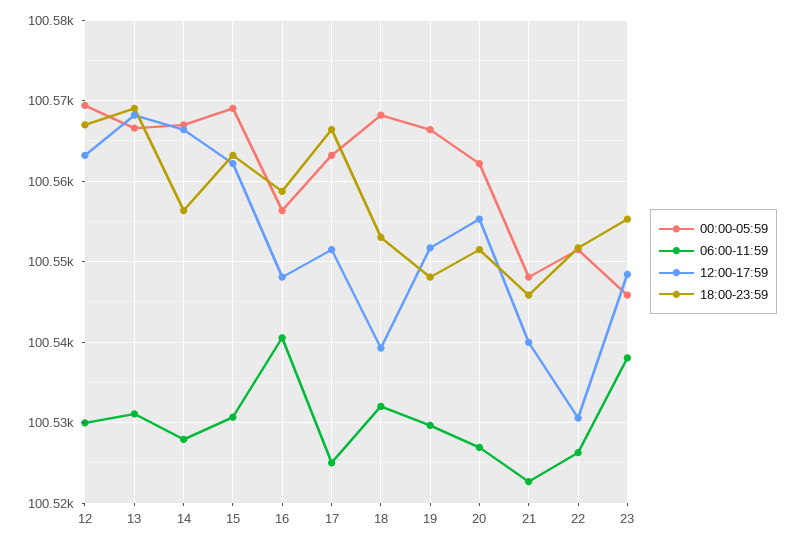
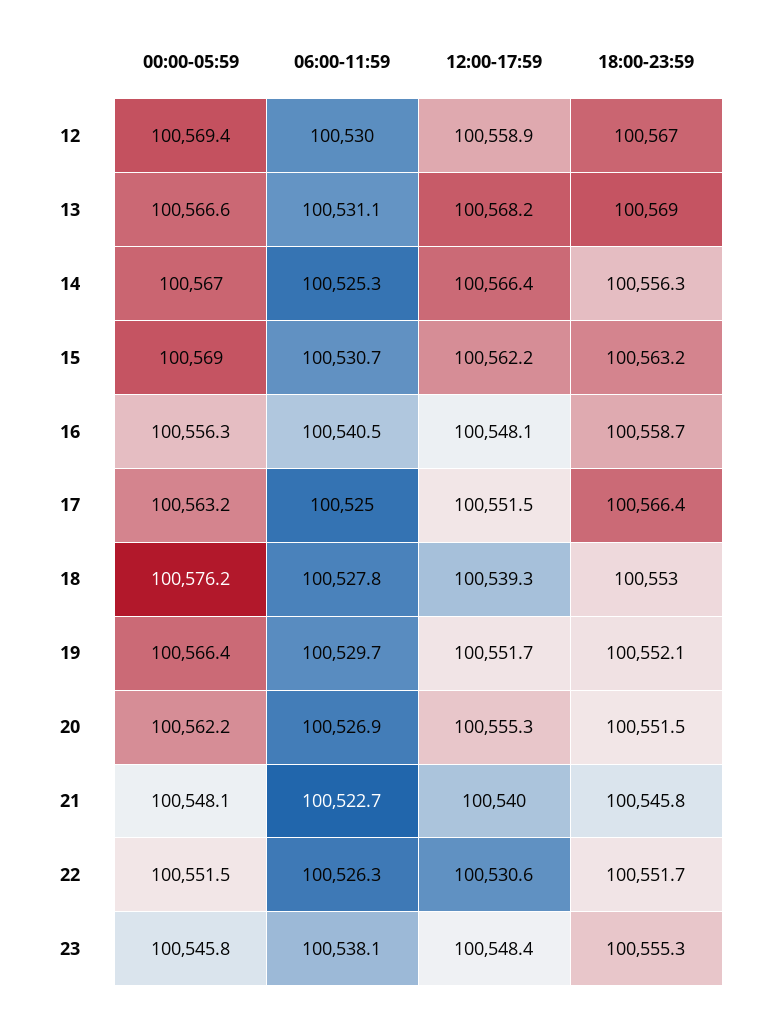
12:00-17:59, 12: 100563 -> 100558.9
06:00-11:59, 14: 100528 -> 100525.3
00:00-05:59, 18: 100568 -> 100576.2
06:00-11:59, 18: 100532 -> 100527.8
18:00-23:59, 19: 100548 -> 100552.1

